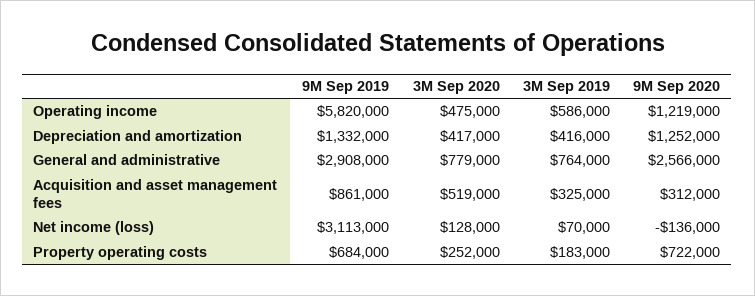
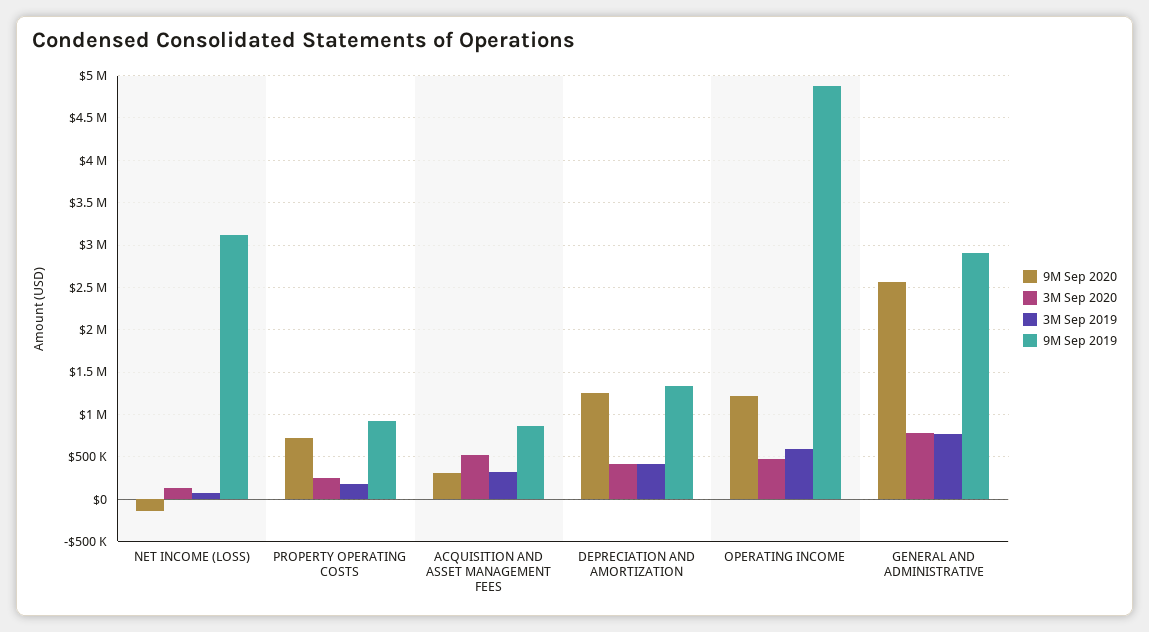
9M Sep 2019, Operating income: 5820000 -> 4900000
9M Sep 2019, Property operating costs: 684000 -> 900000

